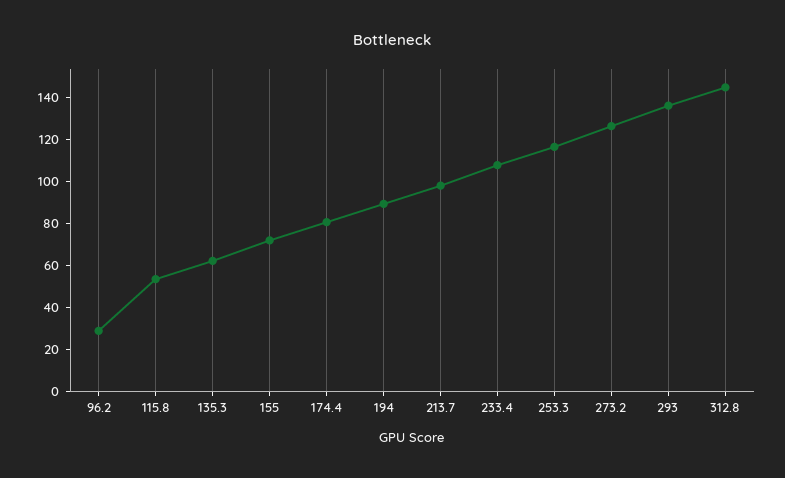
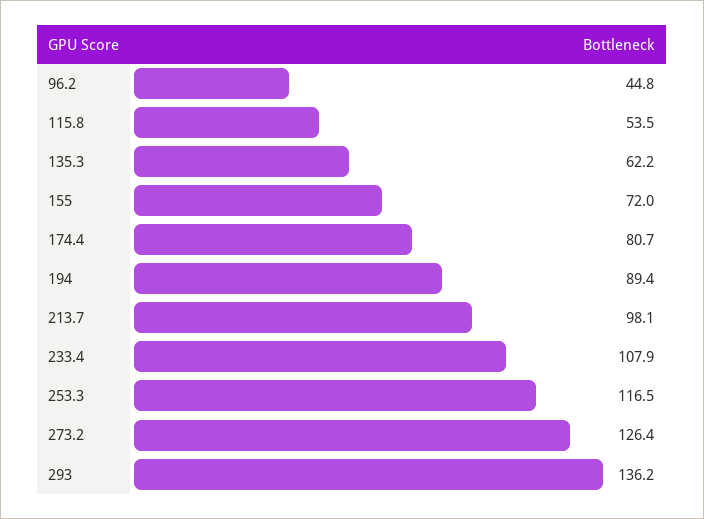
96.2: 30 -> 44.8
312.8: 145 -> none

